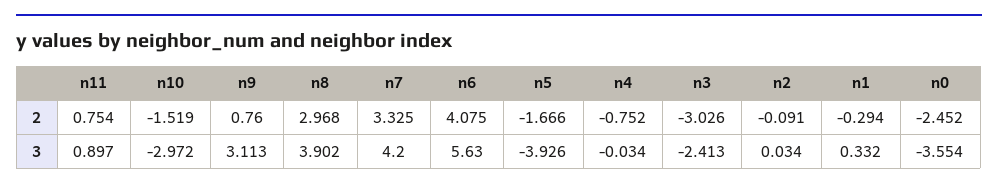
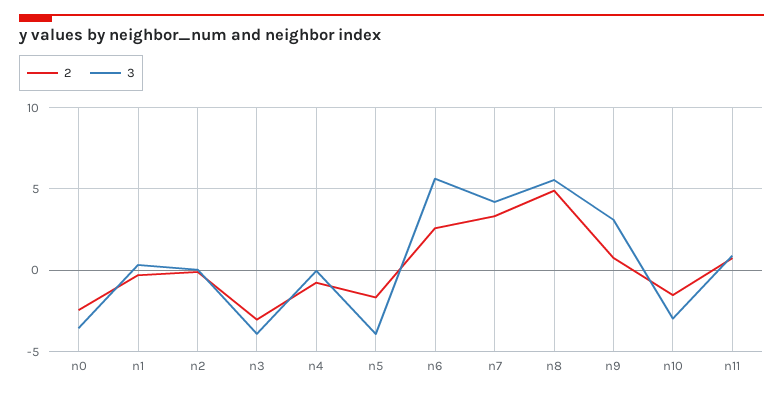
2, n8: 2.968 -> 5
2, n6: 4.075 -> 2.5
3, n8: 3.902 -> 5.5
3, n3: -2.413 -> -4

